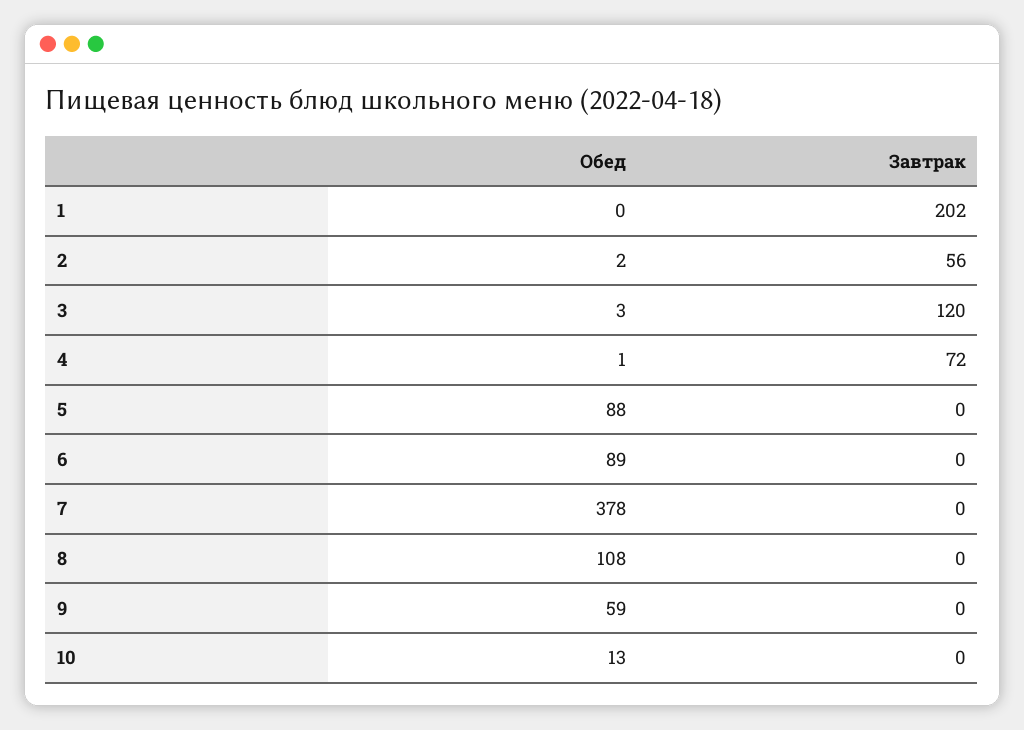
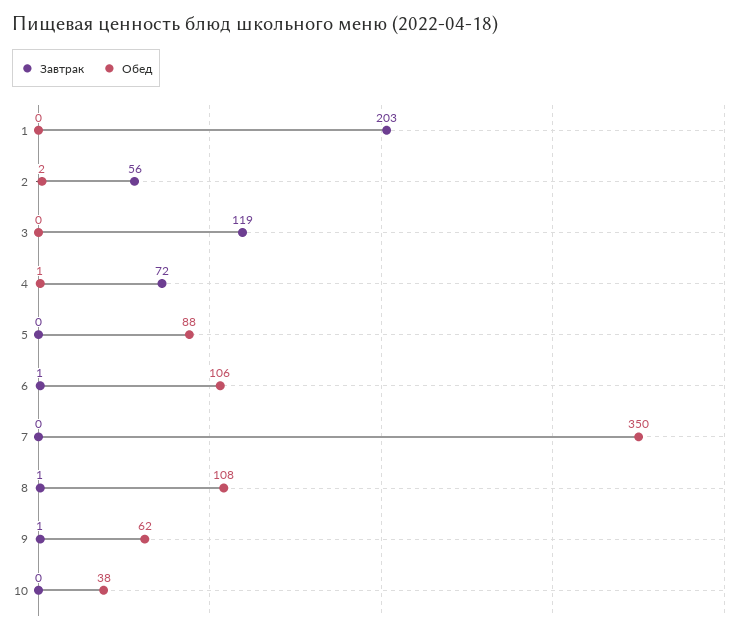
Завтрак, 1: 202 -> 203
Обед, 3: 3 -> 0
Завтрак, 3: 120 -> 119
Обед, 6: 89 -> 106
Завтрак, 6: 0 -> 1
Обед, 7: 378 -> 350
Завтрак, 8: 0 -> 1
Обед, 9: 59 -> 62
Завтрак, 9: 0 -> 1
Обед, 10: 13 -> 38

